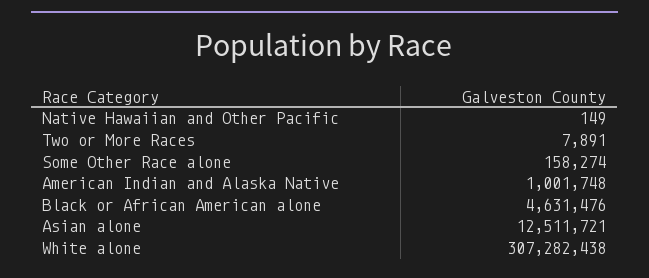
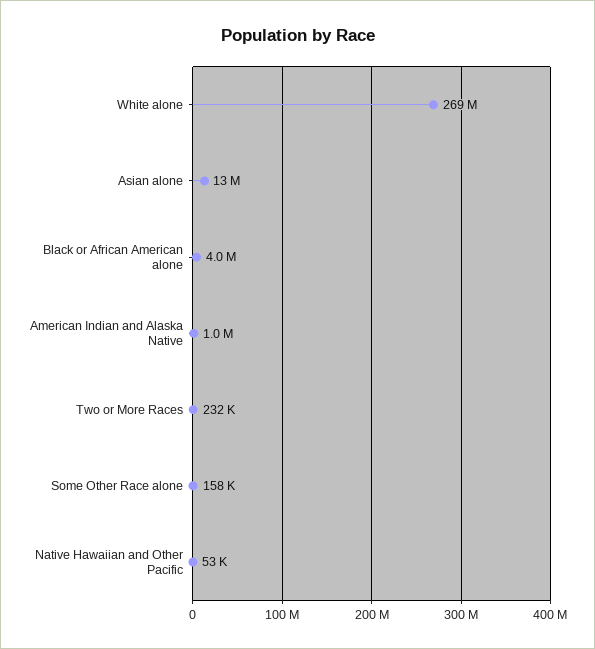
Native Hawaiian and Other Pacific: 149 -> 53000
Two or More Races: 7891 -> 232000
Black or African American alone: 4631476 -> 4000000
White alone: 307282438 -> 269000000

